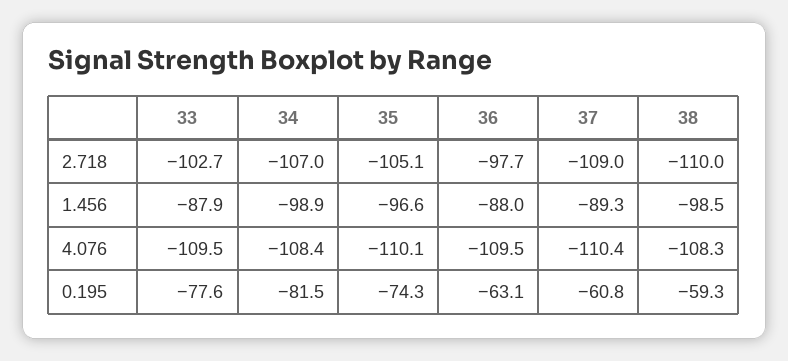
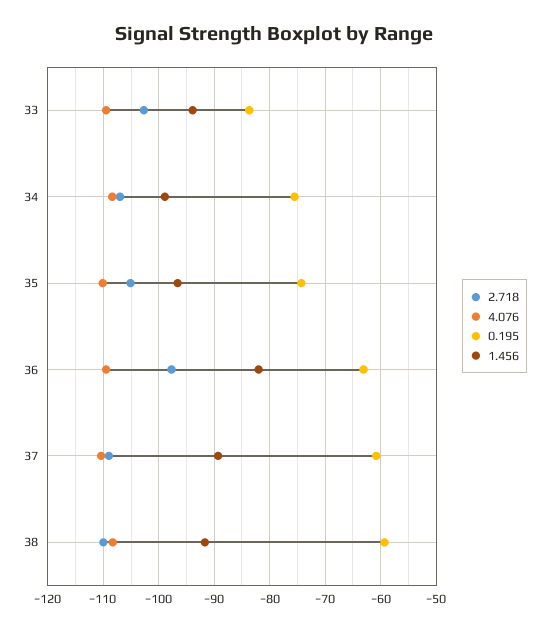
1.456, 33: -87.9 -> -94
1.456, 36: -88 -> -82
1.456, 38: -98.5 -> -92
0.195, 33: -77.6 -> -84
0.195, 34: -81.5 -> -76

